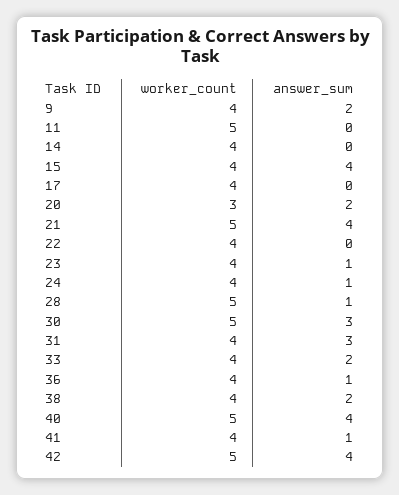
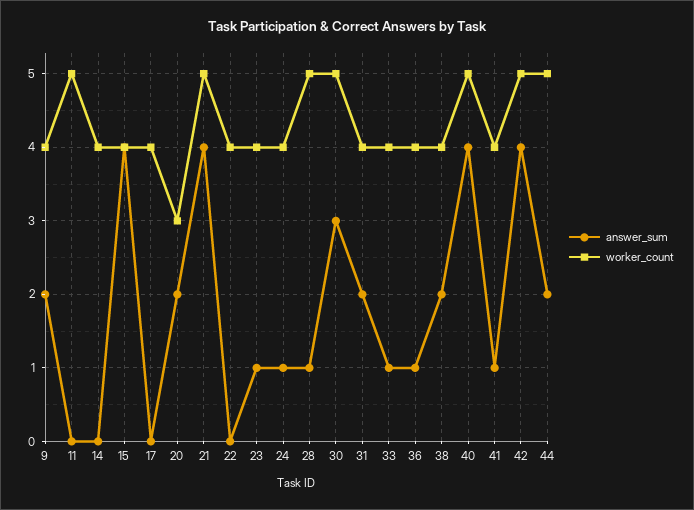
answer_sum, 31: 3 -> 2
answer_sum, 33: 2 -> 1
answer_sum, 44: none -> 2
worker_count, 44: none -> 5

